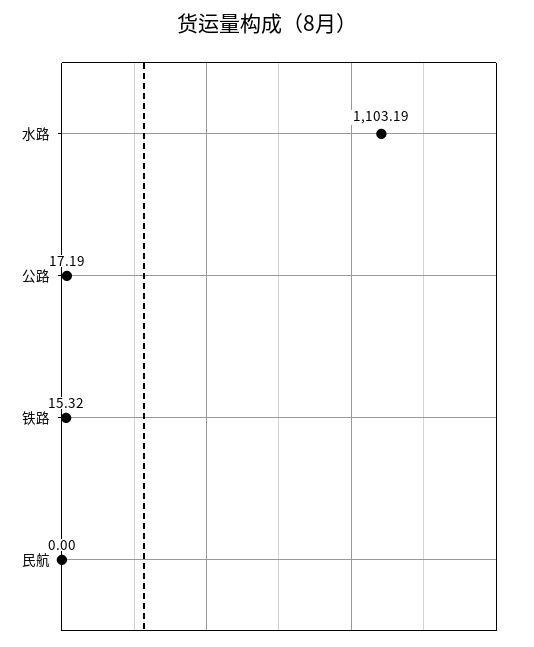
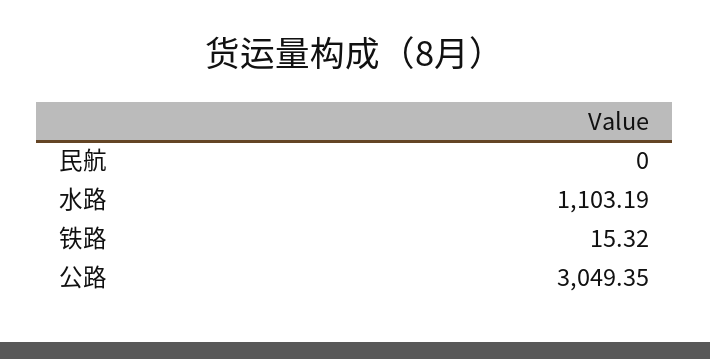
公路: 17.19 -> 3049.35

